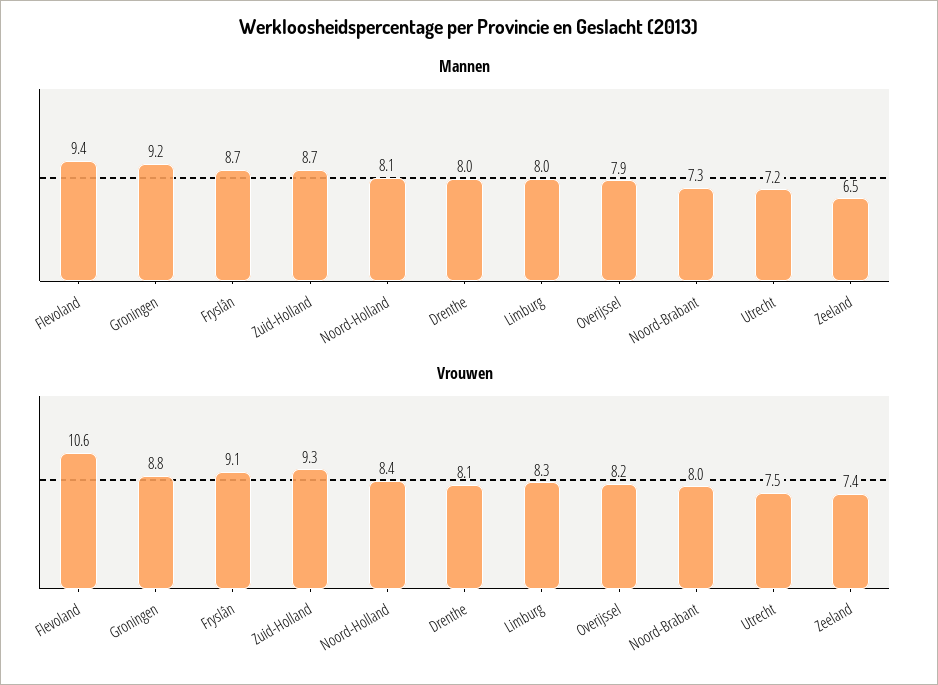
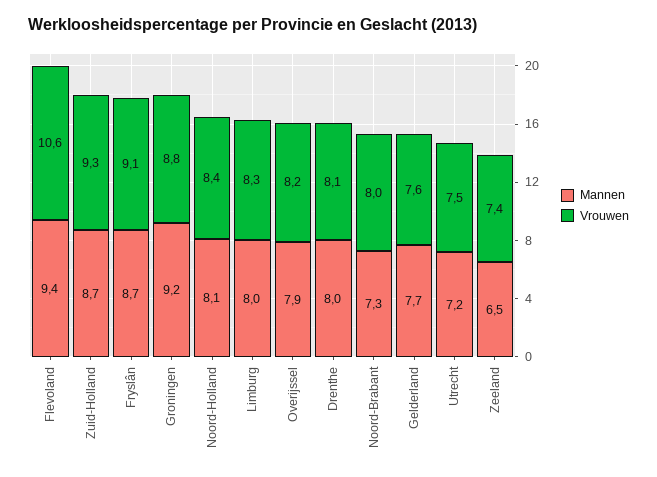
Mannen, Gelderland: none -> 7.7
Vrouwen, Gelderland: none -> 7.6

